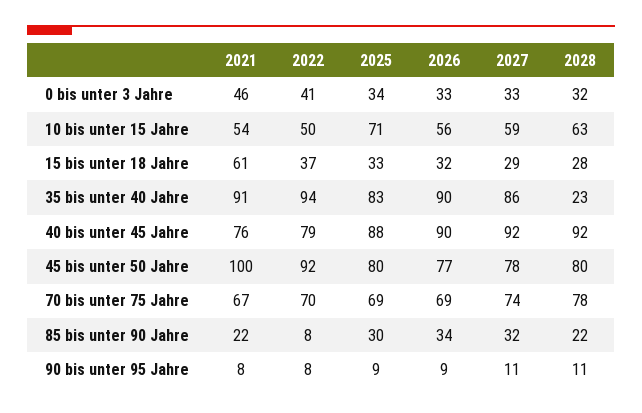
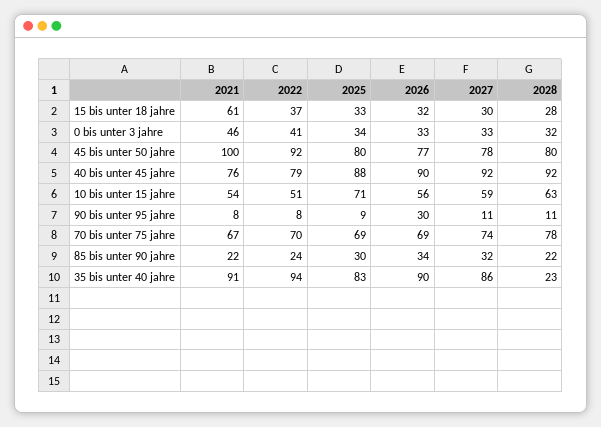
2022, 10 bis unter 15 Jahre: 50 -> 51
2027, 15 bis unter 18 Jahre: 29 -> 30
2022, 85 bis unter 90 Jahre: 8 -> 24
2026, 90 bis unter 95 Jahre: 9 -> 30

